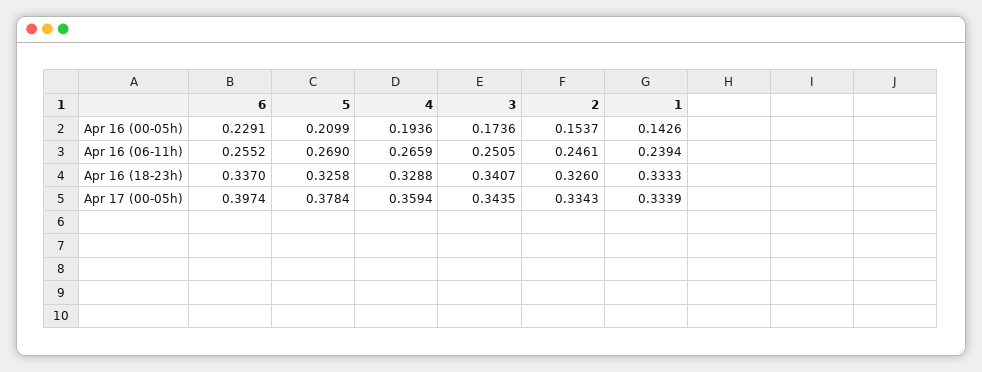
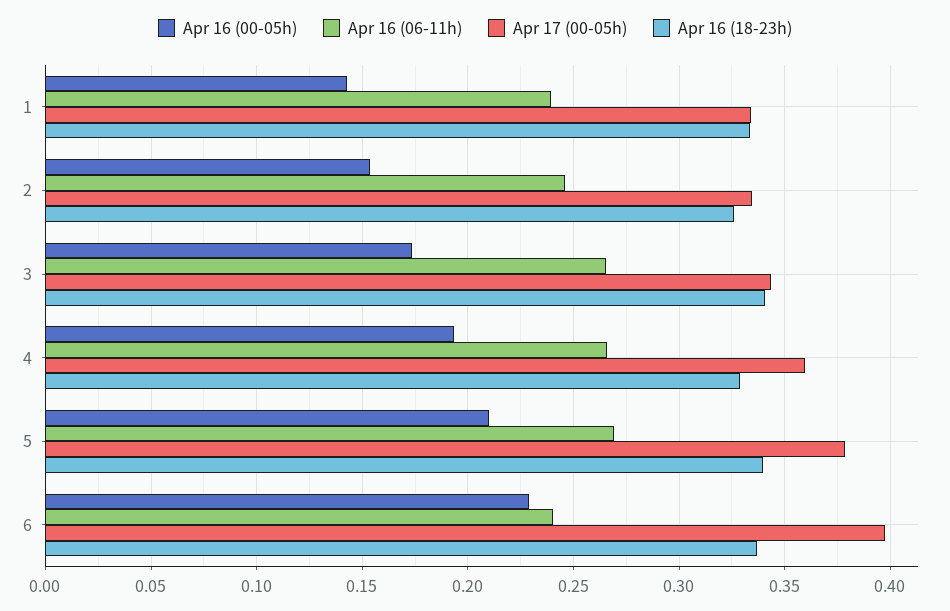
Apr 16 (06-11h), 6: 0.2552 -> 0.24
Apr 16 (06-11h), 3: 0.2505 -> 0.265
Apr 16 (18-23h), 5: 0.3258 -> 0.34

